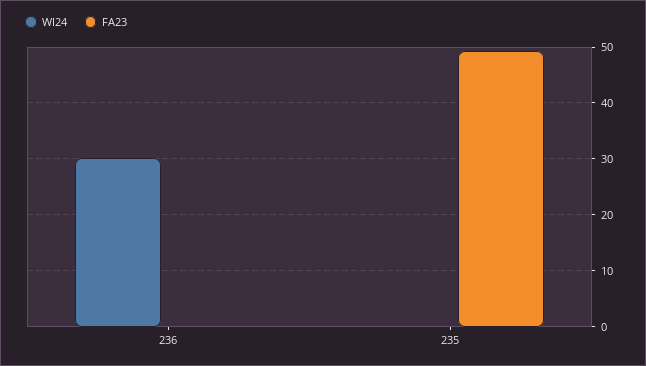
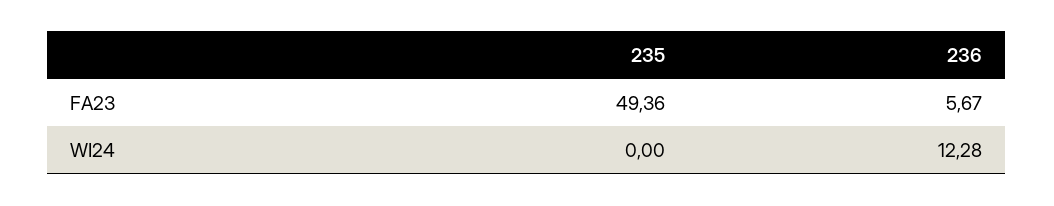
WI24, 236: 30 -> 12.28
FA23, 236: 0 -> 5.67

